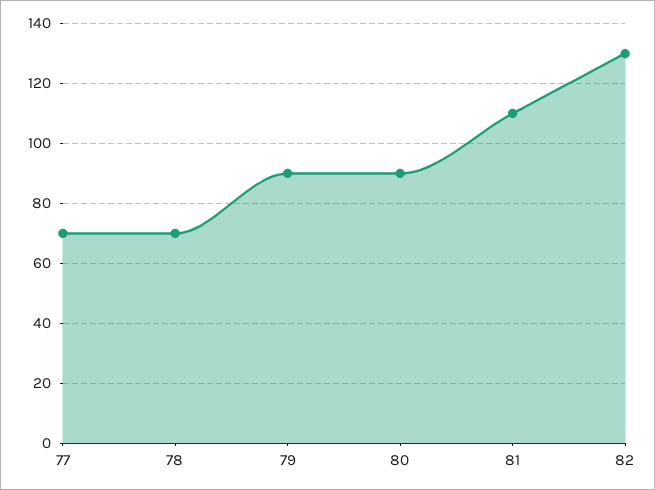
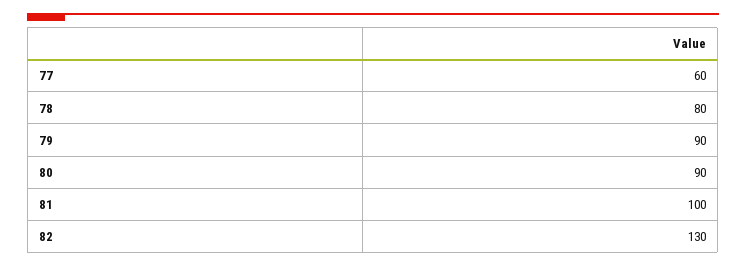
77: 70 -> 60
78: 70 -> 80
81: 110 -> 100

